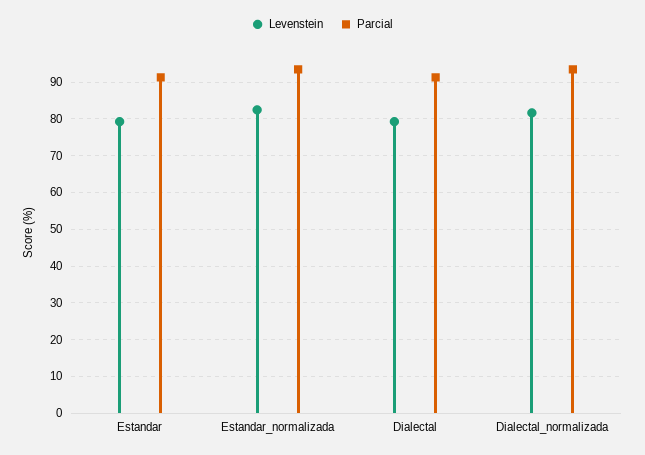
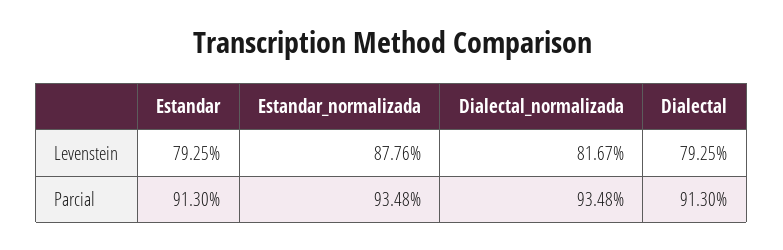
Levenstein, Estandar_normalizada: 82 -> 87.76

